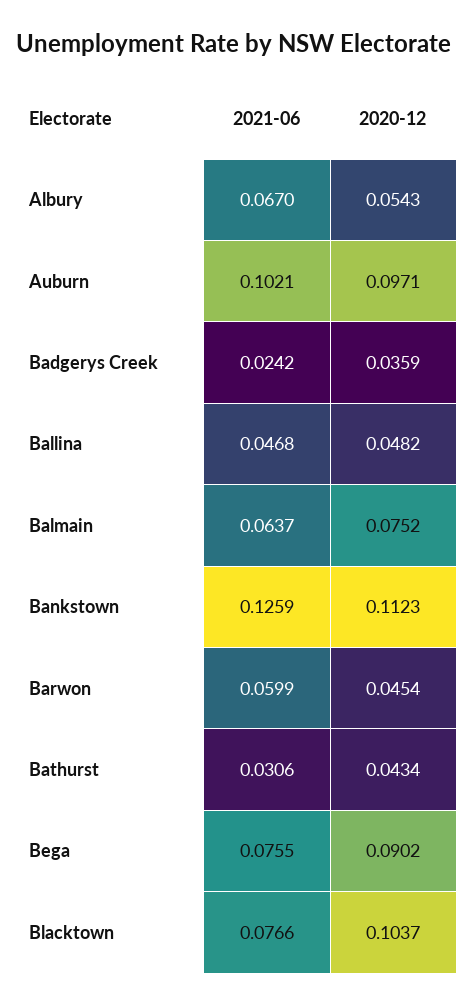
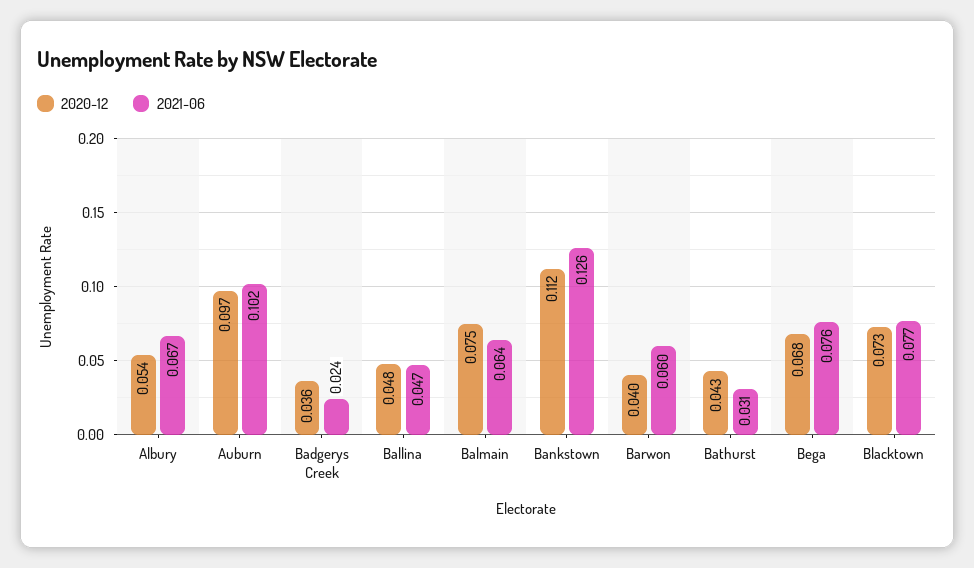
2020-12, Barwon: 0.0454 -> 0.04
2020-12, Bega: 0.0902 -> 0.068
2020-12, Blacktown: 0.1037 -> 0.073

